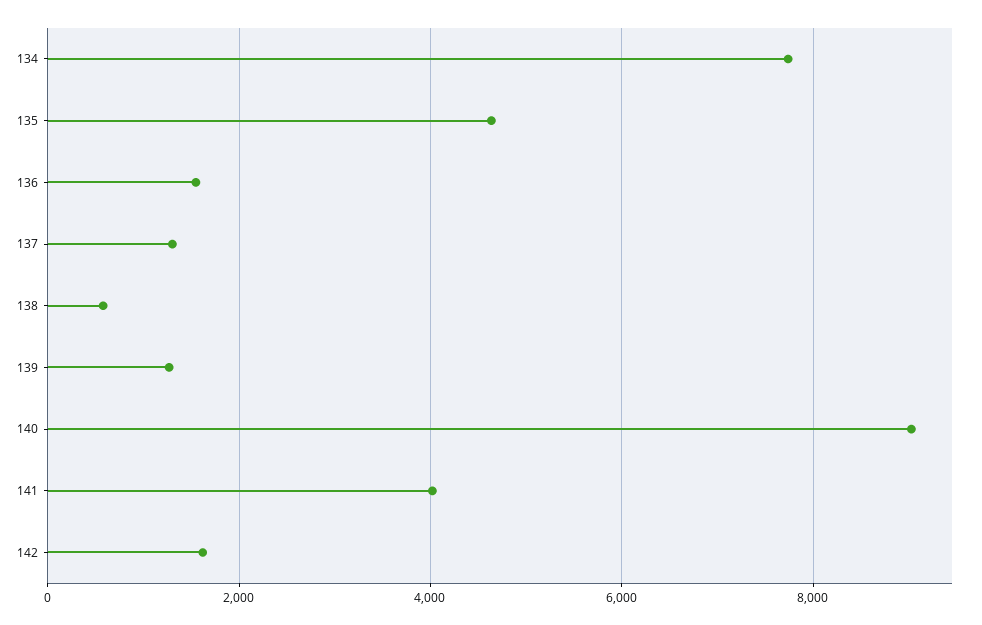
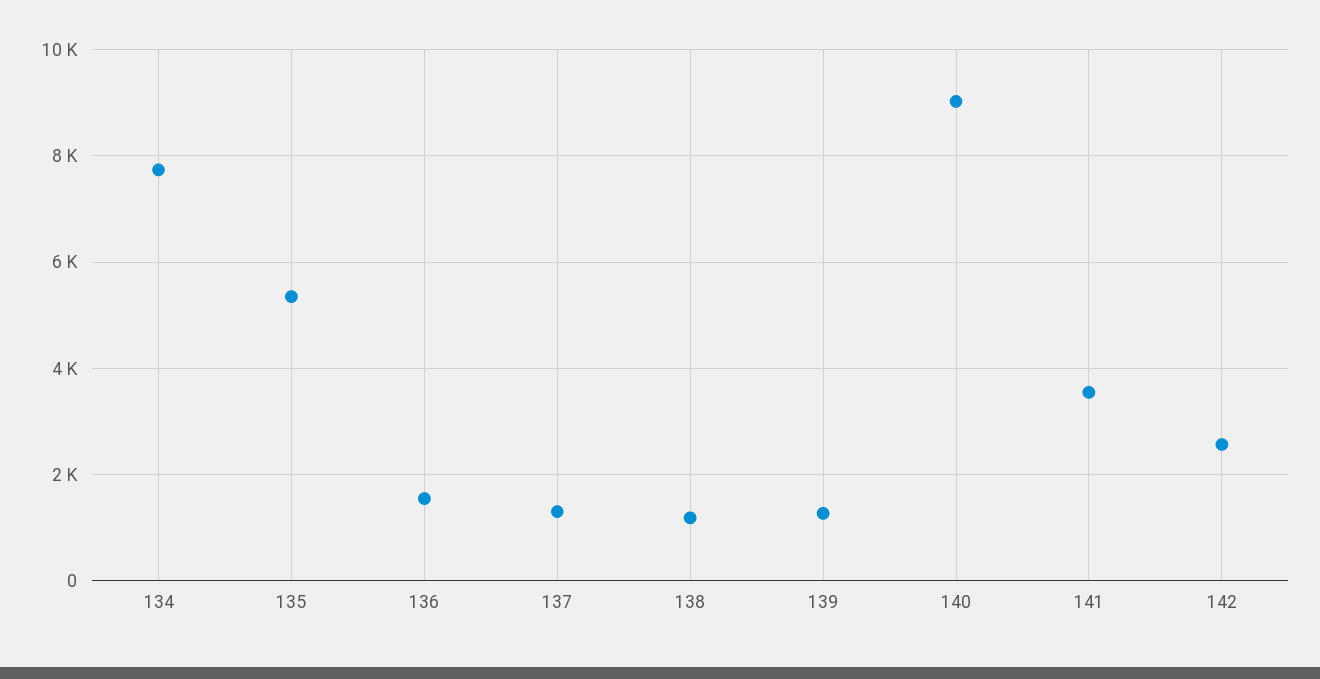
135: 4600 -> 5400
138: 600 -> 1200
141: 4000 -> 3600
142: 1600 -> 2600

